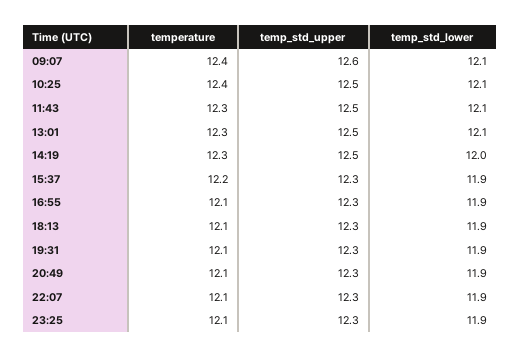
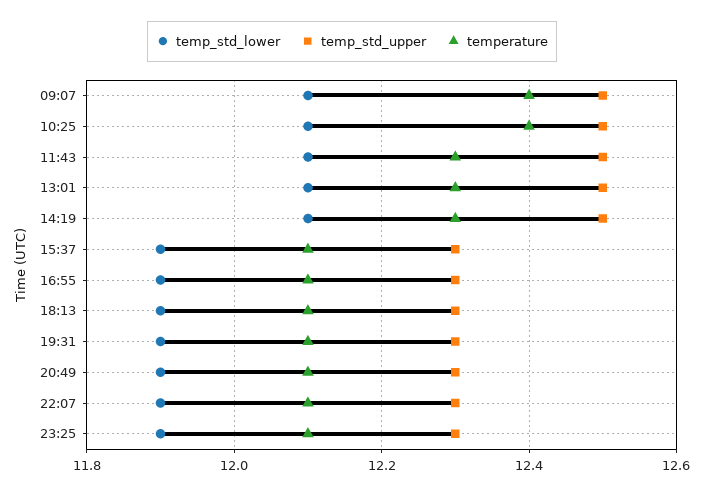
temp_std_upper, 09:07: 12.6 -> 12.5
temp_std_lower, 14:19: 12 -> 12.1
temperature, 15:37: 12.2 -> 12.1

